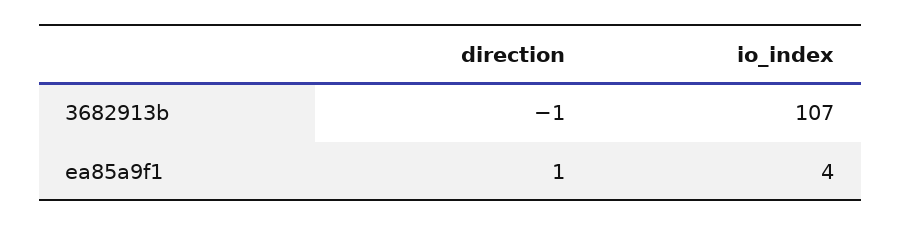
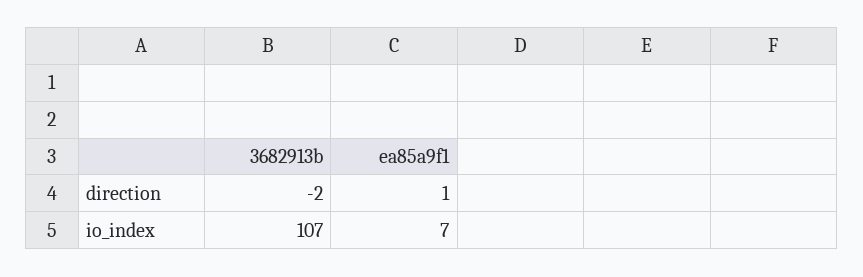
direction, 3682913b: -1 -> -2
io_index, ea85a9f1: 4 -> 7

